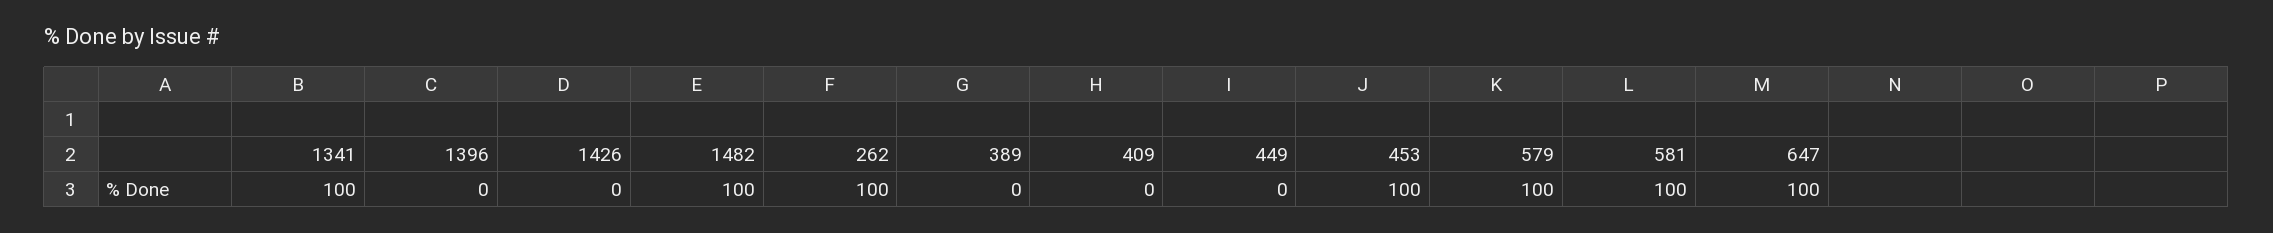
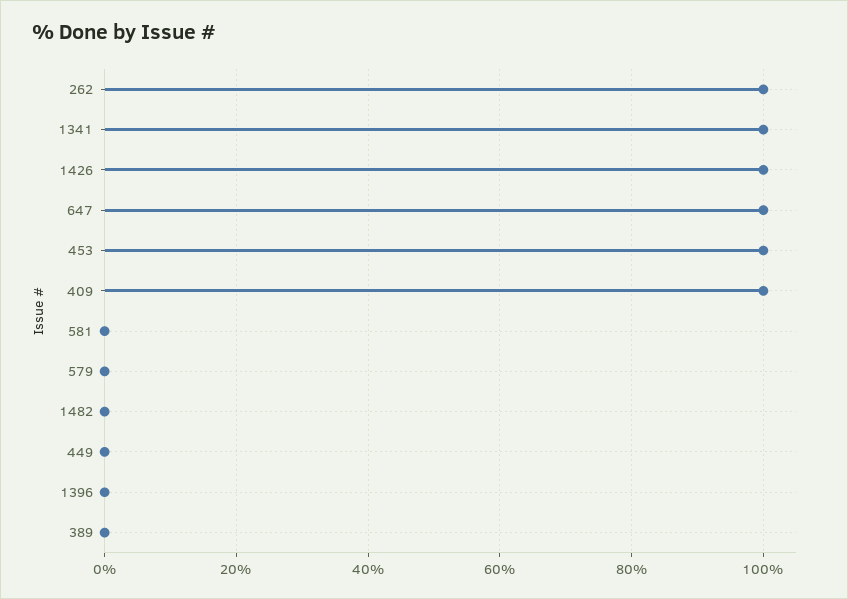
1426: 0 -> 100
1482: 100 -> 0
409: 0 -> 100
579: 100 -> 0
581: 100 -> 0

